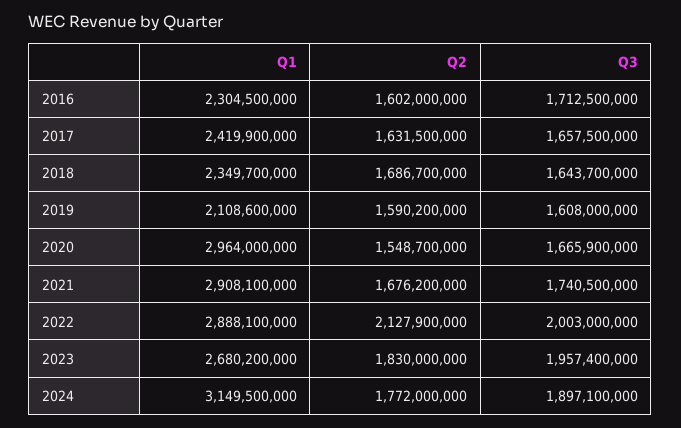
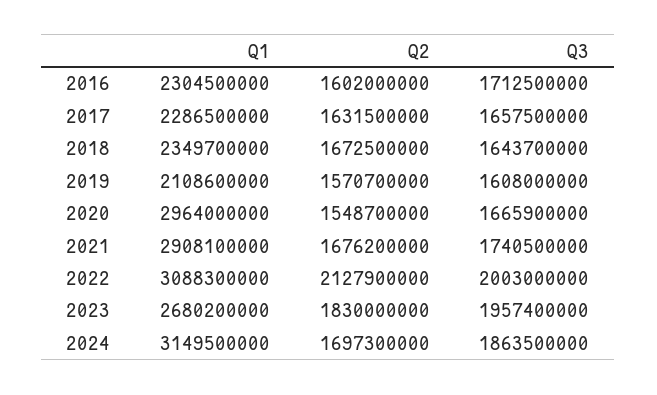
Q1, 2017: 2419900000 -> 2286500000
Q2, 2018: 1686700000 -> 1672500000
Q2, 2019: 1590200000 -> 1570700000
Q1, 2022: 2888100000 -> 3088300000
Q2, 2024: 1772000000 -> 1697300000
Q3, 2024: 1897100000 -> 1863500000

